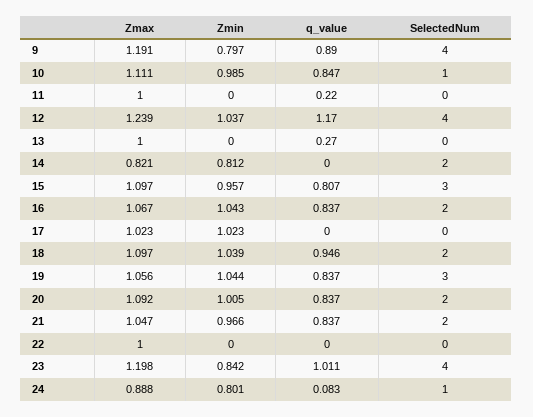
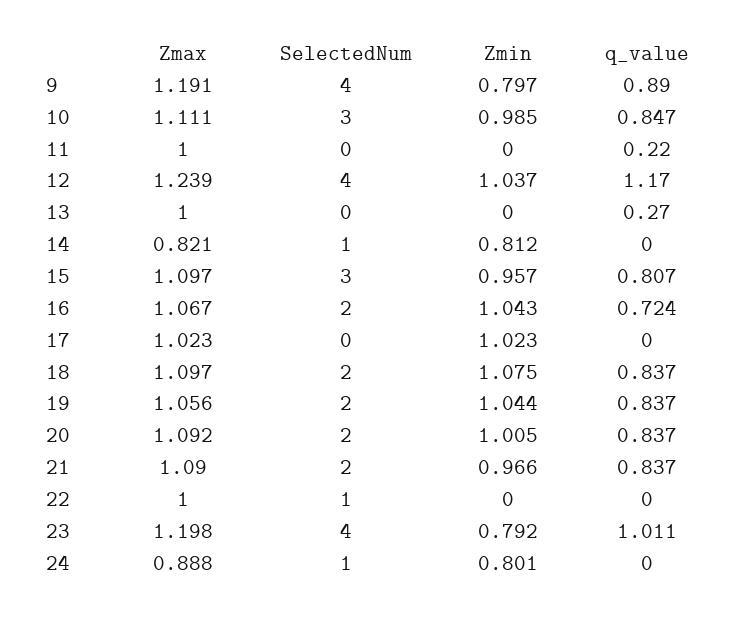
SelectedNum, 10: 1 -> 3
SelectedNum, 14: 2 -> 1
q_value, 16: 0.837 -> 0.724
Zmin, 18: 1.039 -> 1.075
q_value, 18: 0.946 -> 0.837
SelectedNum, 19: 3 -> 2
Zmax, 21: 1.047 -> 1.09
SelectedNum, 22: 0 -> 1
Zmin, 23: 0.842 -> 0.792
q_value, 24: 0.083 -> 0

